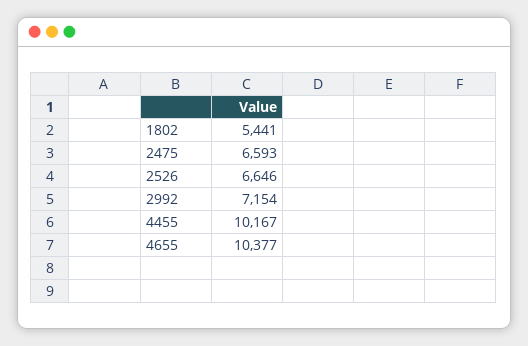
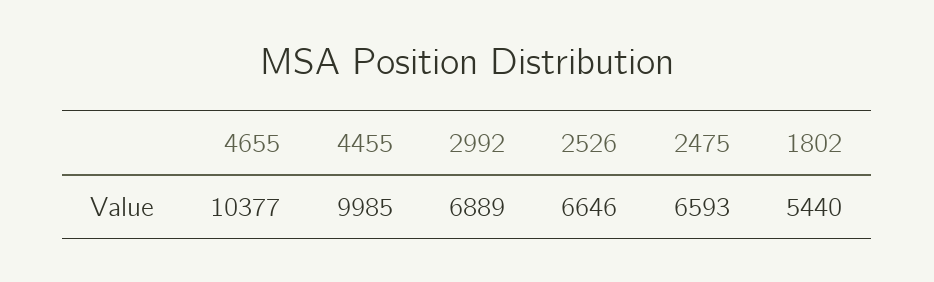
1802: 5441 -> 5440
2992: 7154 -> 6889
4455: 10167 -> 9985

